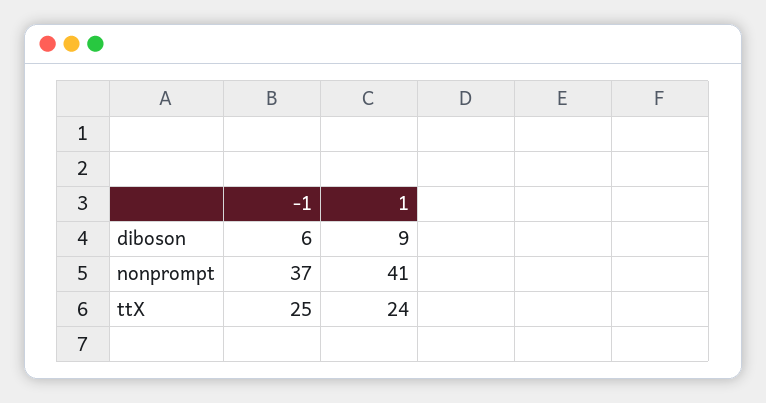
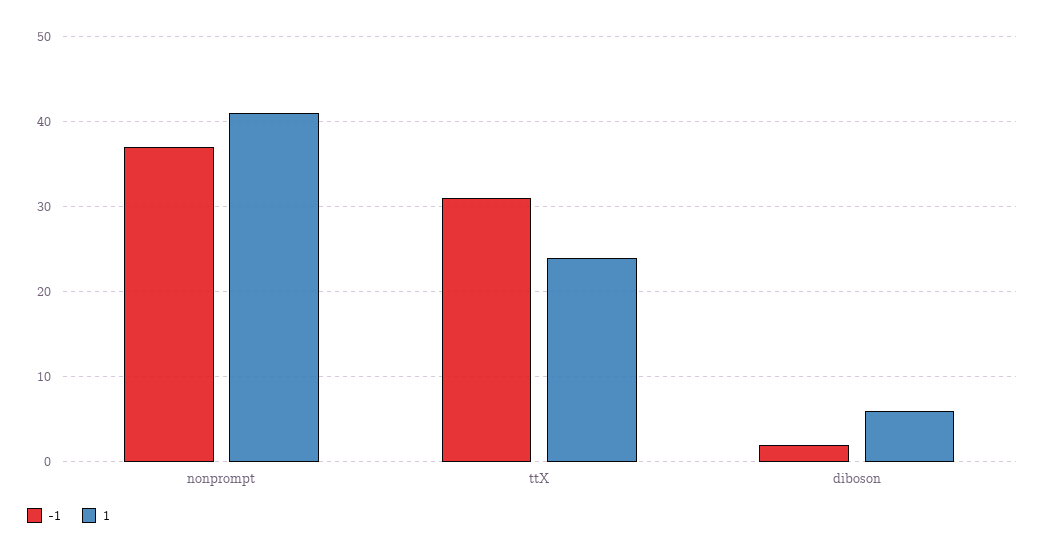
-1, diboson: 6 -> 2
1, diboson: 9 -> 6
-1, ttX: 25 -> 31

